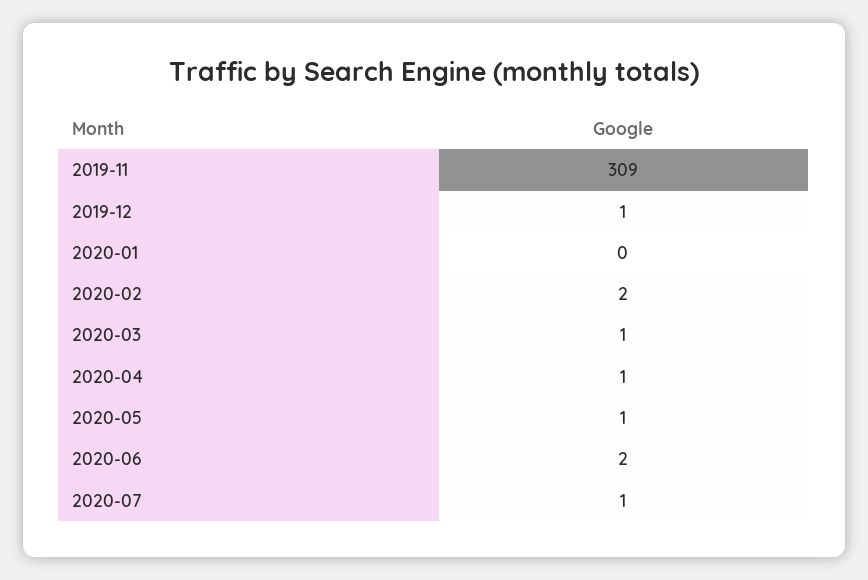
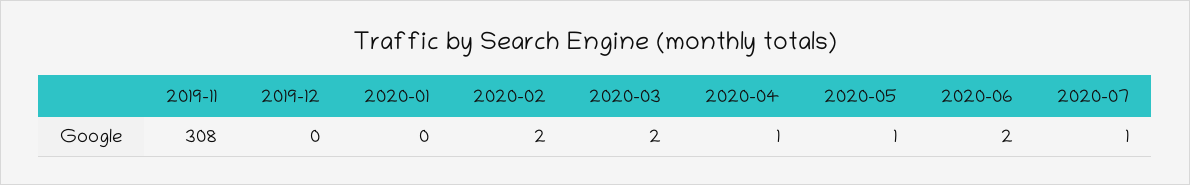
2019-11: 309 -> 308
2019-12: 1 -> 0
2020-03: 1 -> 2

